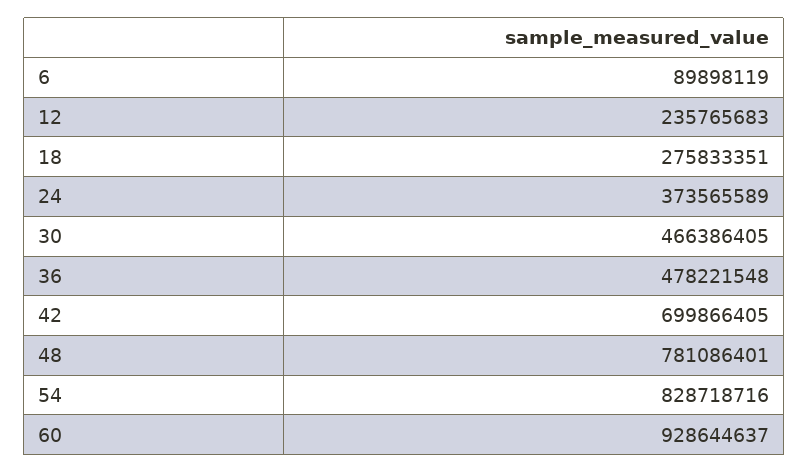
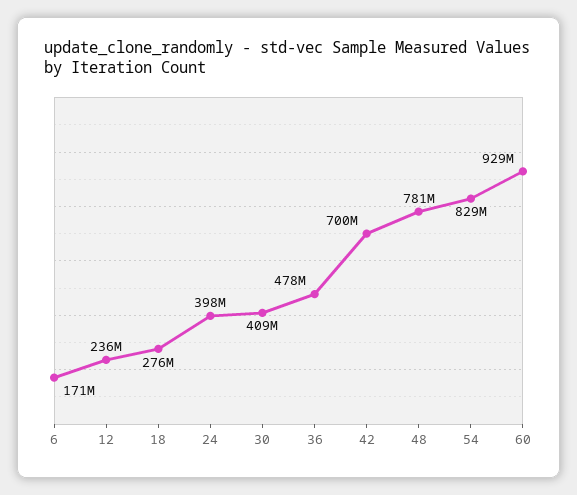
6: 89898119 -> 171000000
24: 373565589 -> 398000000
30: 466386405 -> 409000000

